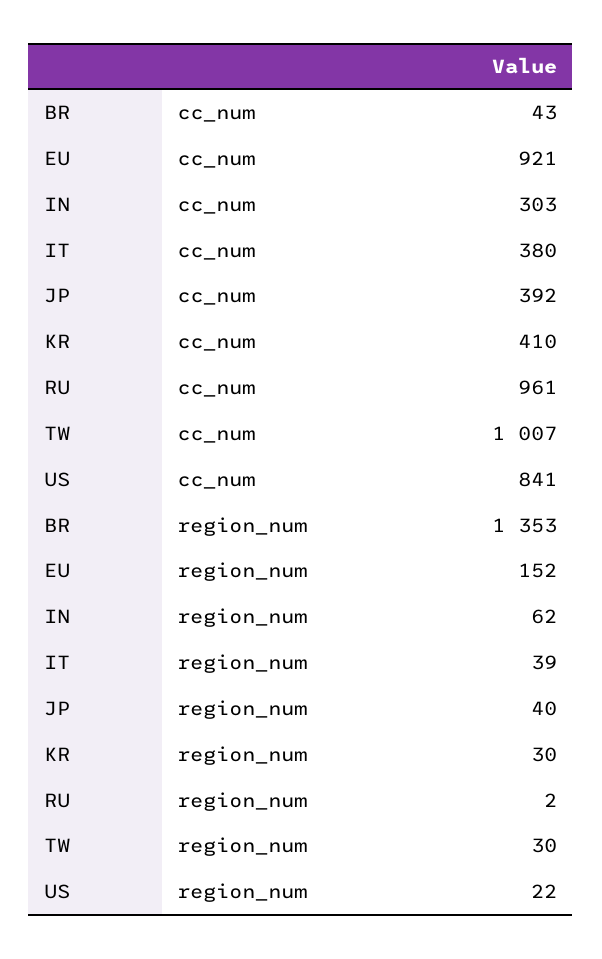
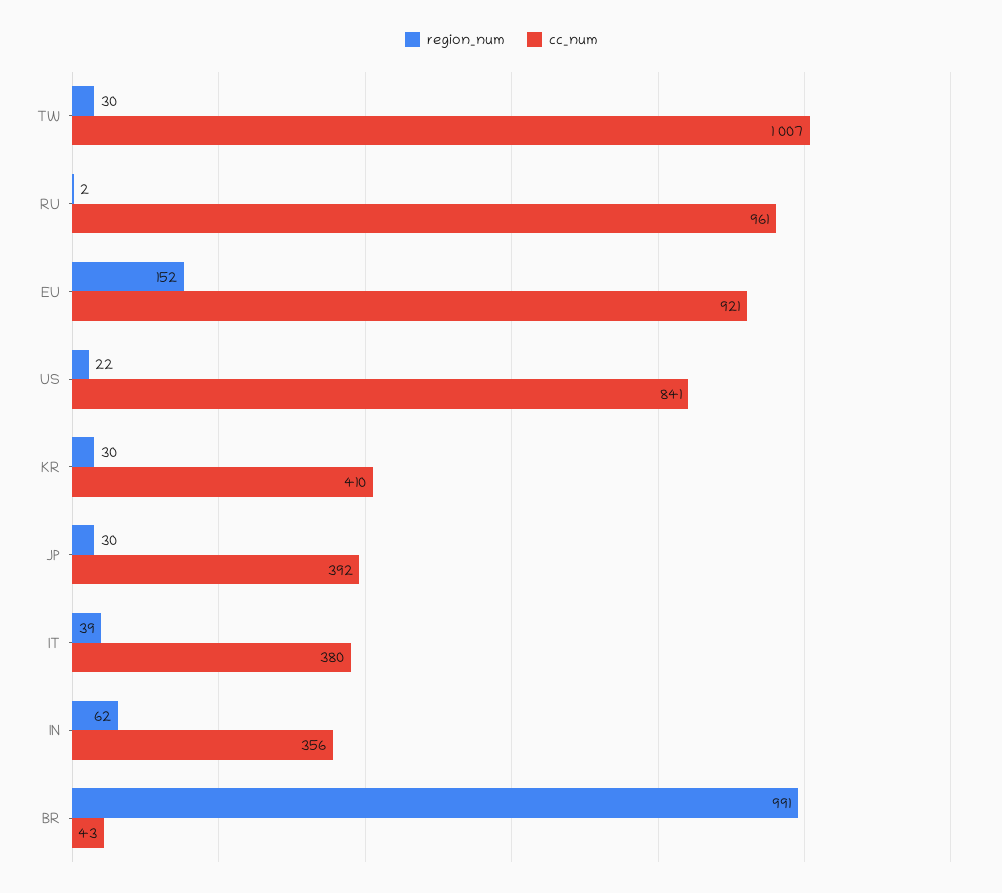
cc_num, IN: 303 -> 356
region_num, BR: 1353 -> 991
region_num, JP: 40 -> 30

